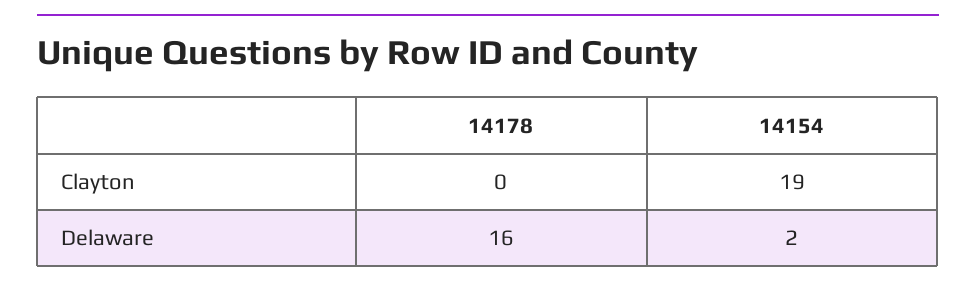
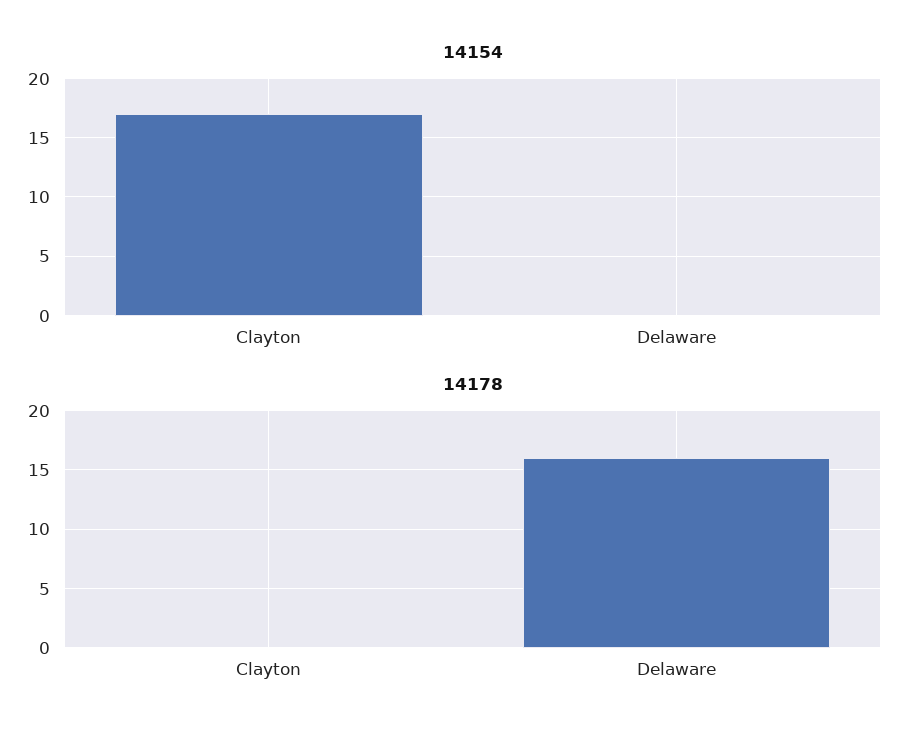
14154, Clayton: 19 -> 17
14154, Delaware: 2 -> 0

